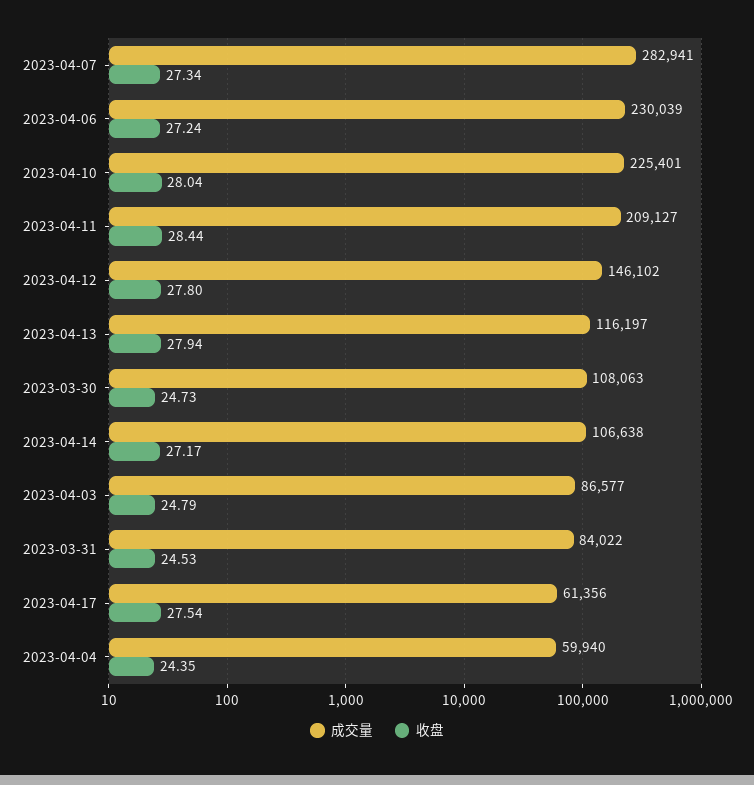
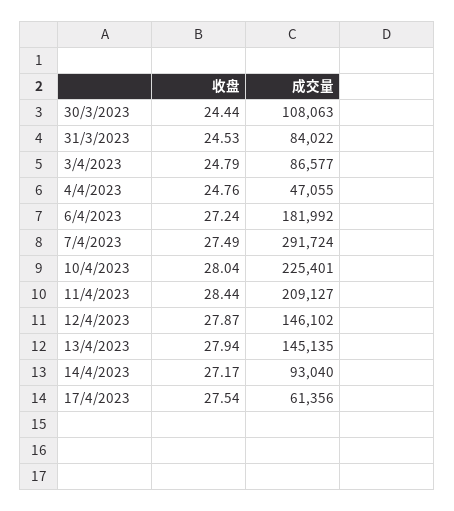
成交量, 2023-04-07: 282941 -> 291724
收盘, 2023-04-07: 27.34 -> 27.49
成交量, 2023-04-06: 230039 -> 181992
收盘, 2023-04-12: 27.8 -> 27.87
成交量, 2023-04-13: 116197 -> 145135
收盘, 2023-03-30: 24.73 -> 24.44
成交量, 2023-04-14: 106638 -> 93040
成交量, 2023-04-04: 59940 -> 47055
收盘, 2023-04-04: 24.35 -> 24.76

